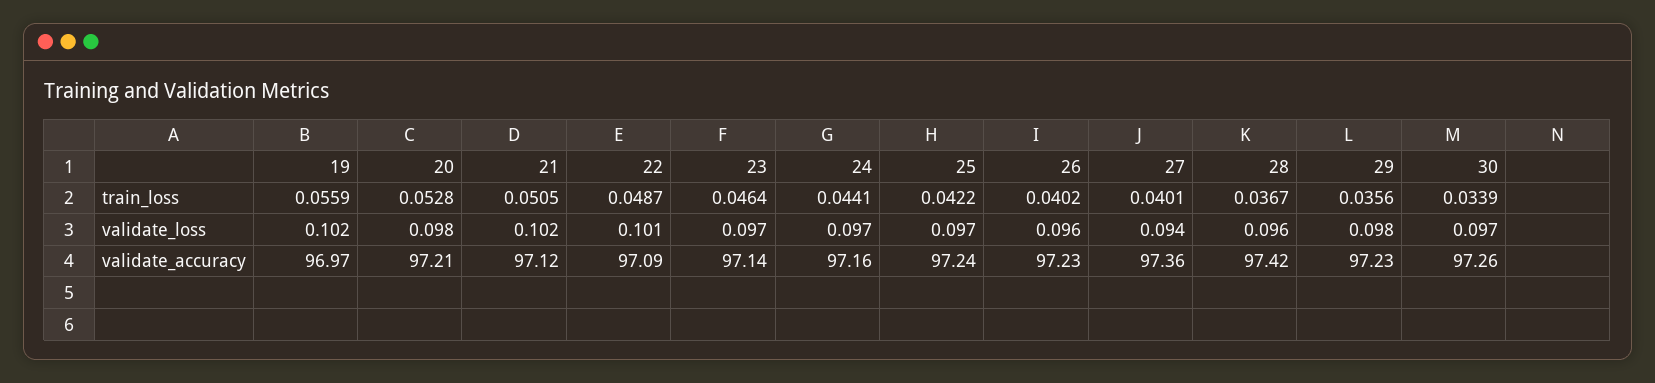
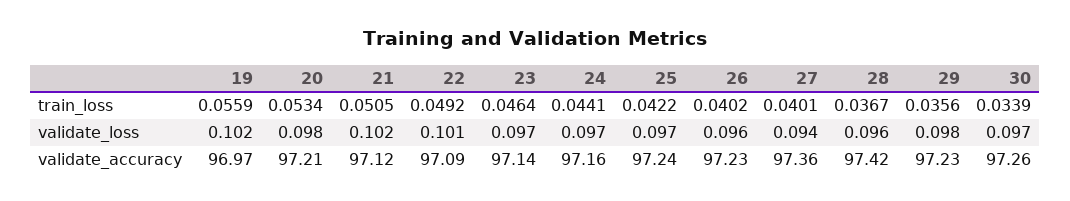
20, train_loss: 0.0528 -> 0.0534
22, train_loss: 0.0487 -> 0.0492

